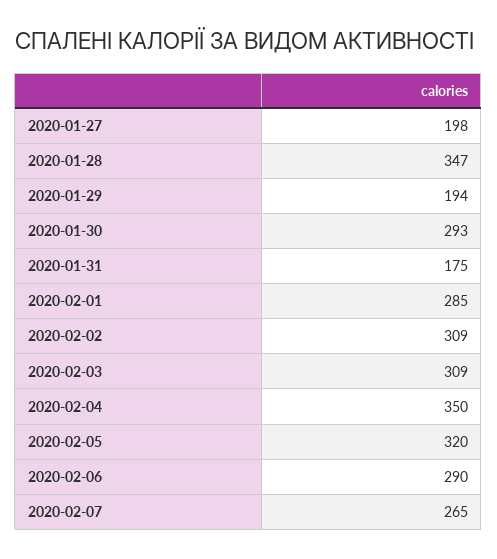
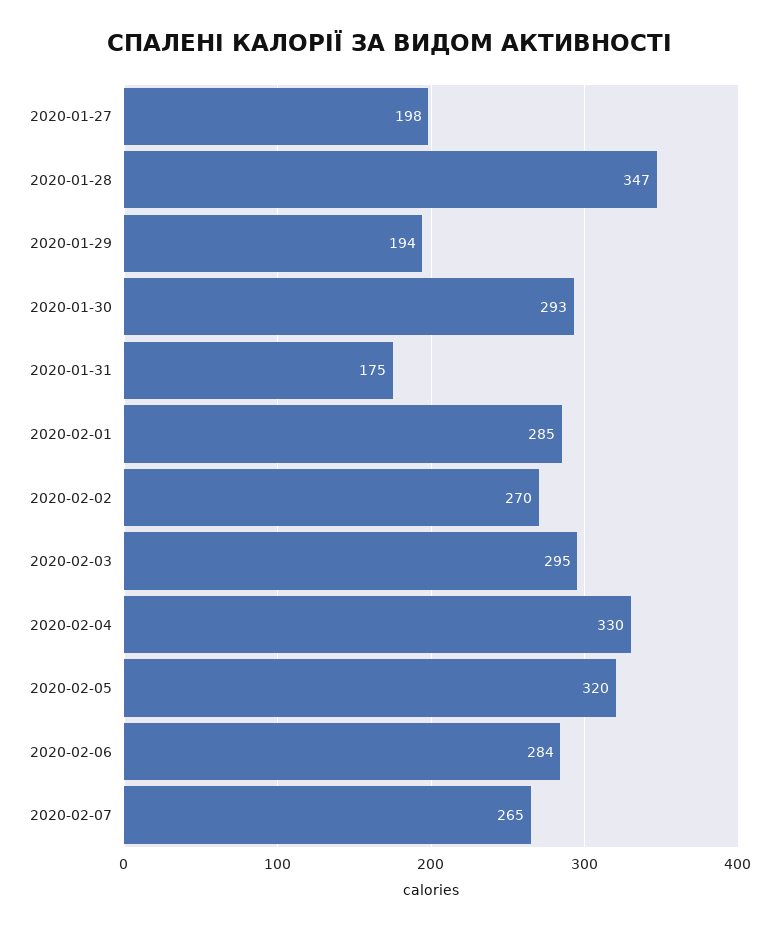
2020-02-02: 309 -> 270
2020-02-03: 309 -> 295
2020-02-04: 350 -> 330
2020-02-06: 290 -> 284

